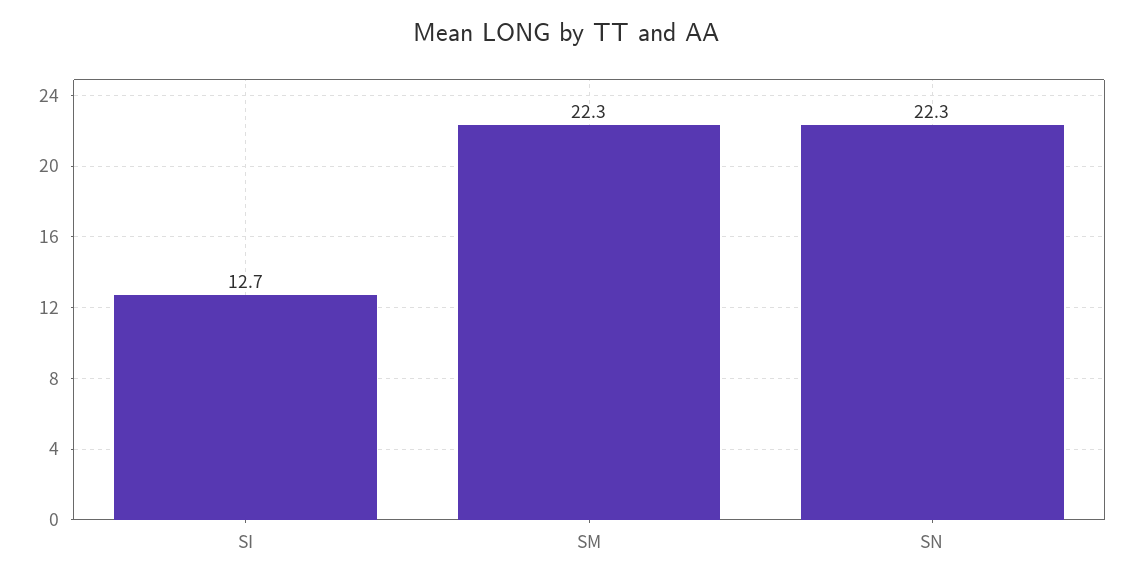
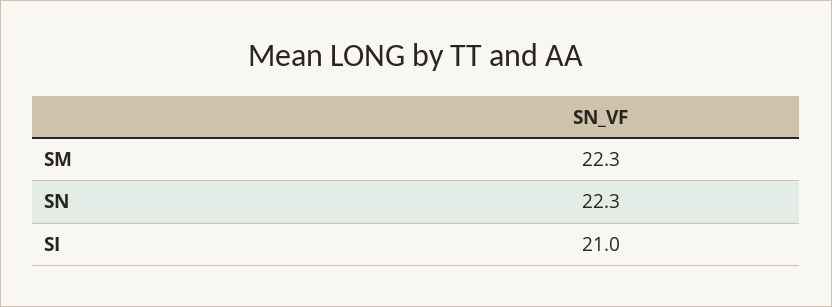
SI: 12.7 -> 21

